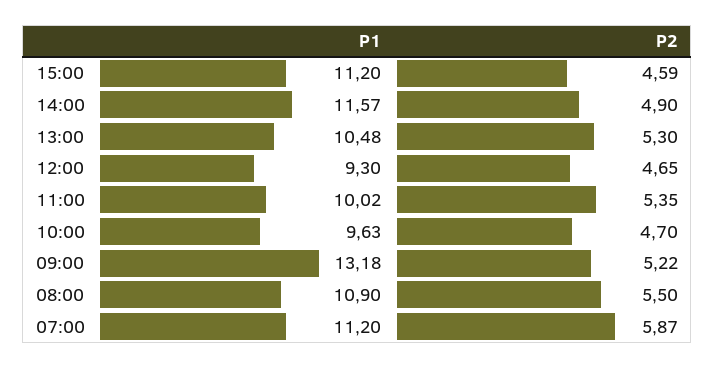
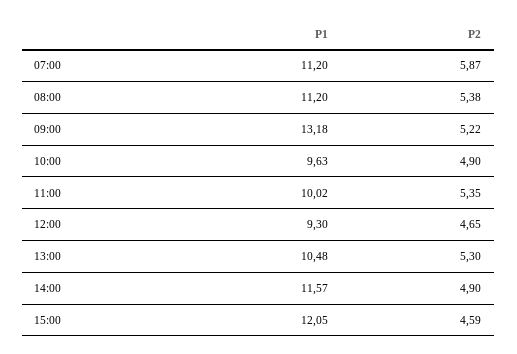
P1, 15:00: 11.2 -> 12.05
P2, 10:00: 4.7 -> 4.9
P1, 08:00: 10.9 -> 11.2
P2, 08:00: 5.5 -> 5.38

